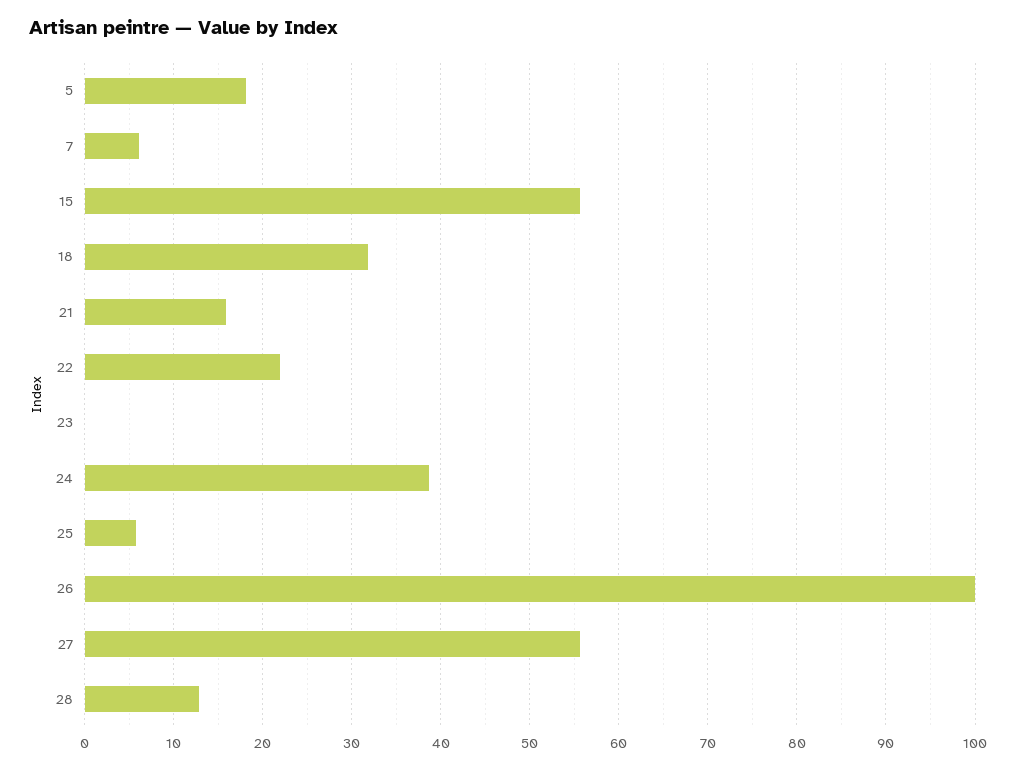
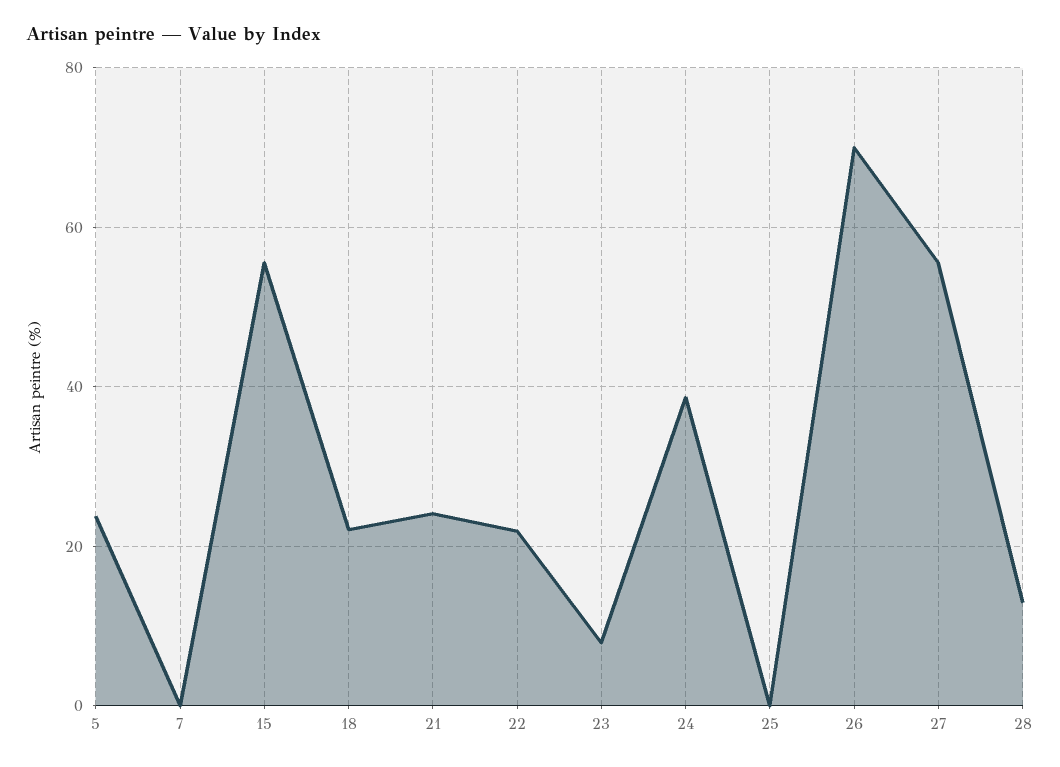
5: 18 -> 24
7: 6 -> 0
18: 32 -> 22
21: 16 -> 24
23: 0 -> 8
25: 6 -> 0
26: 100 -> 70

